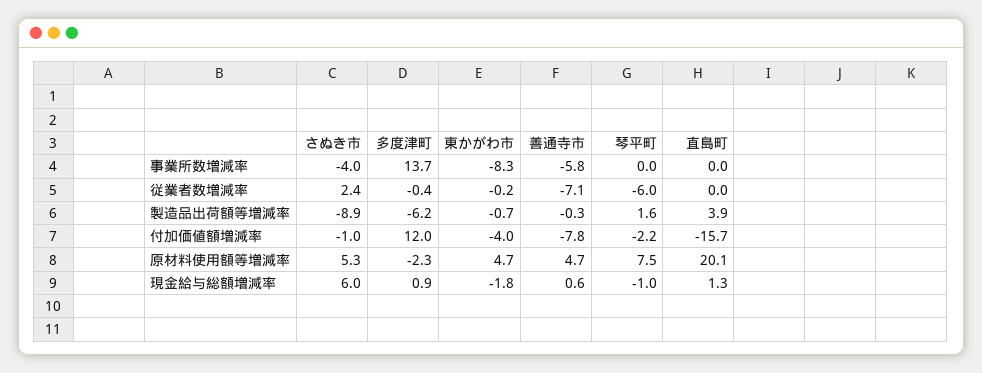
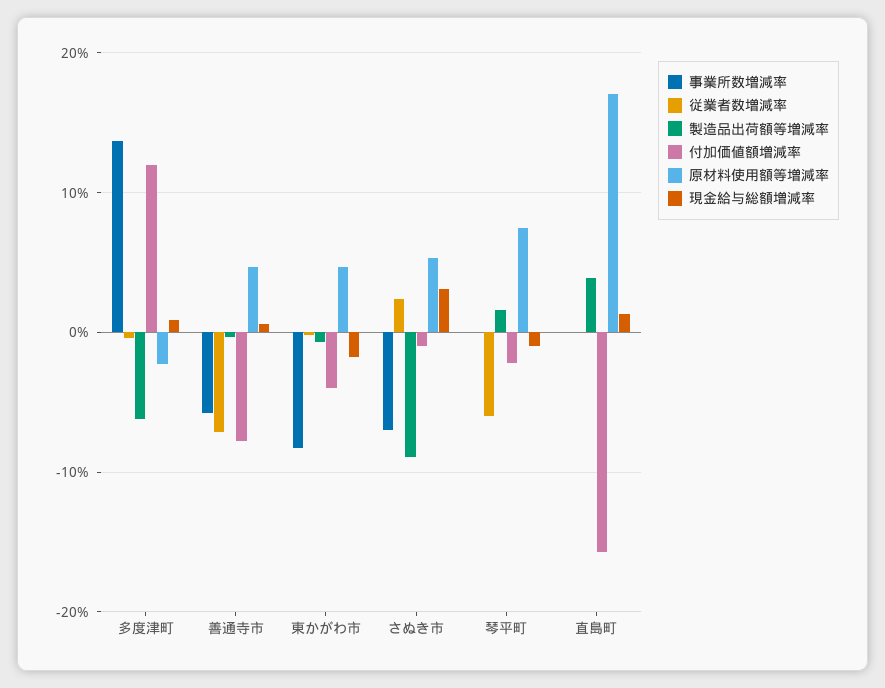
事業所数増減率, さぬき市: -4 -> -7
原材料使用額等増減率, 直島町: 20.1 -> 17
現金給与総額増減率, さぬき市: 6 -> 3

